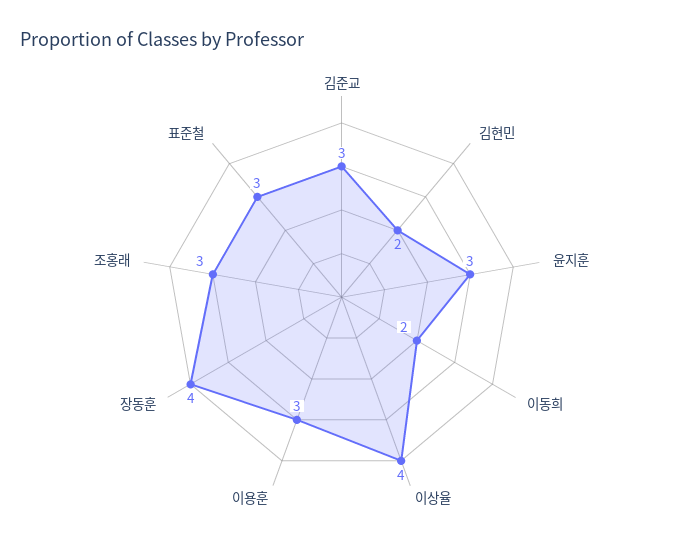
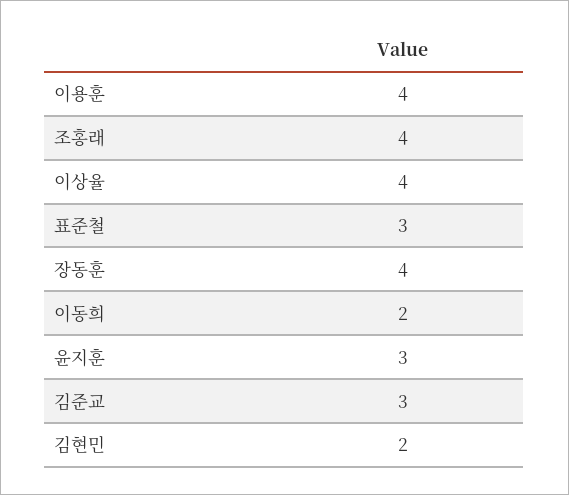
이용훈: 3 -> 4
조홍래: 3 -> 4

